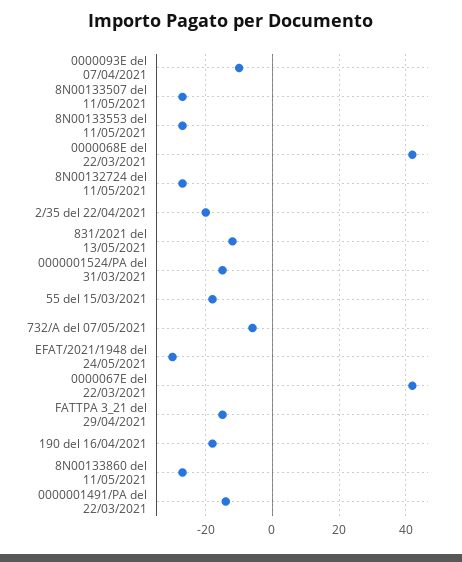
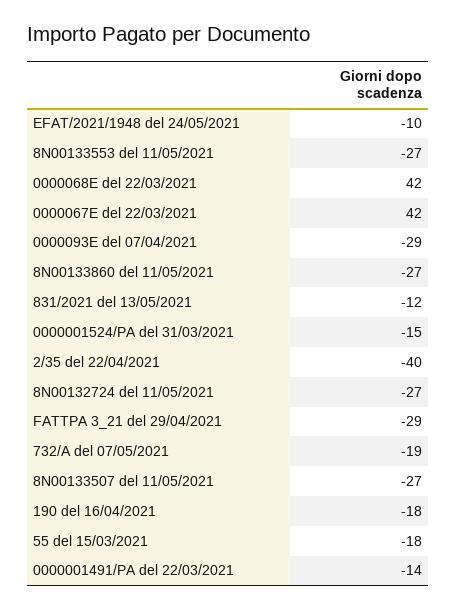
0000093E del 07/04/2021: -10 -> -29
2/35 del 22/04/2021: -20 -> -40
732/A del 07/05/2021: -5 -> -19
EFAT/2021/1948 del 24/05/2021: -30 -> -10
FATTPA 3_21 del 29/04/2021: -15 -> -29

